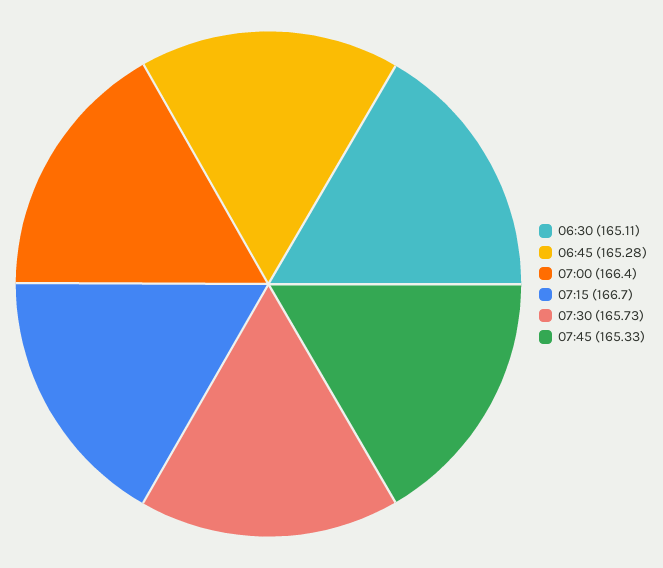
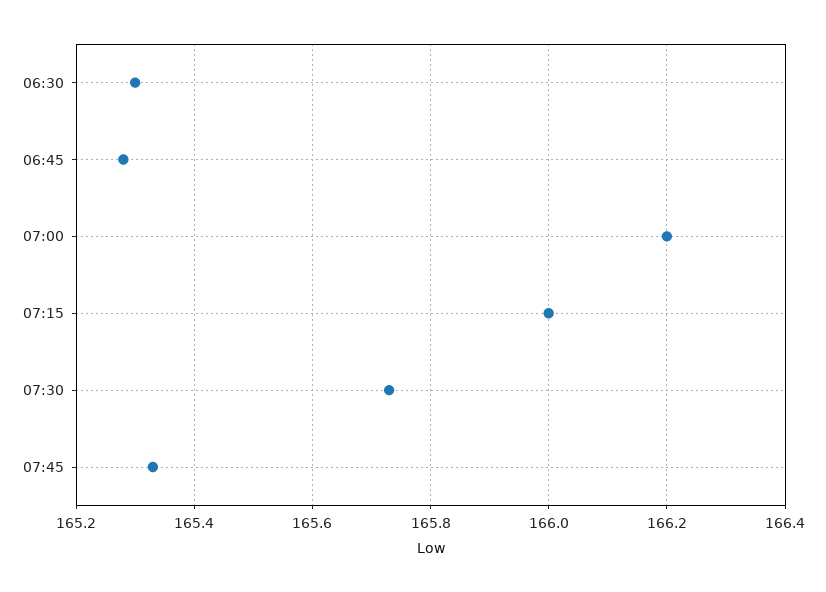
06:30: 165.11 -> 165.3
07:00: 166.4 -> 166.2
07:15: 166.7 -> 166

